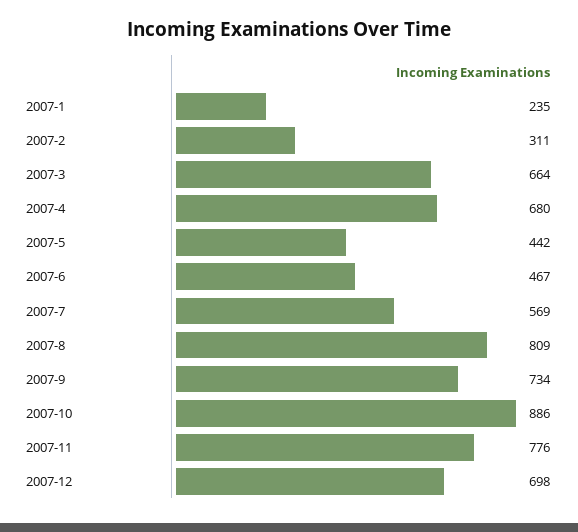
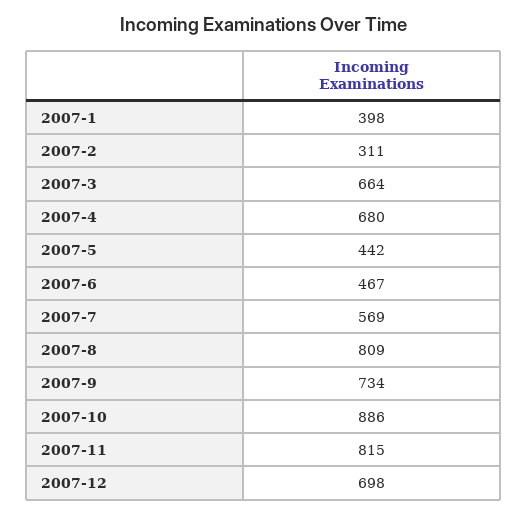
2007-1: 235 -> 398
2007-11: 776 -> 815

